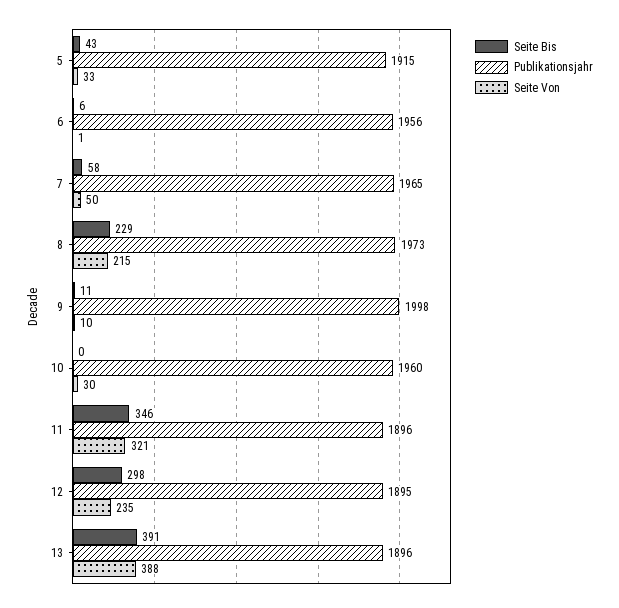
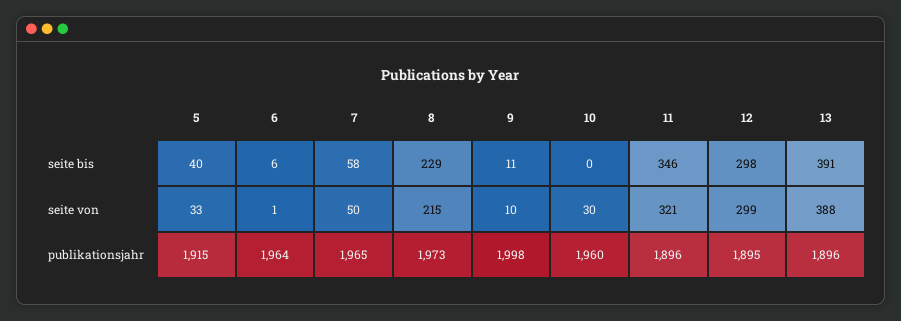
Seite Bis, 5: 43 -> 40
Publikationsjahr, 6: 1956 -> 1964
Seite Von, 12: 235 -> 299

